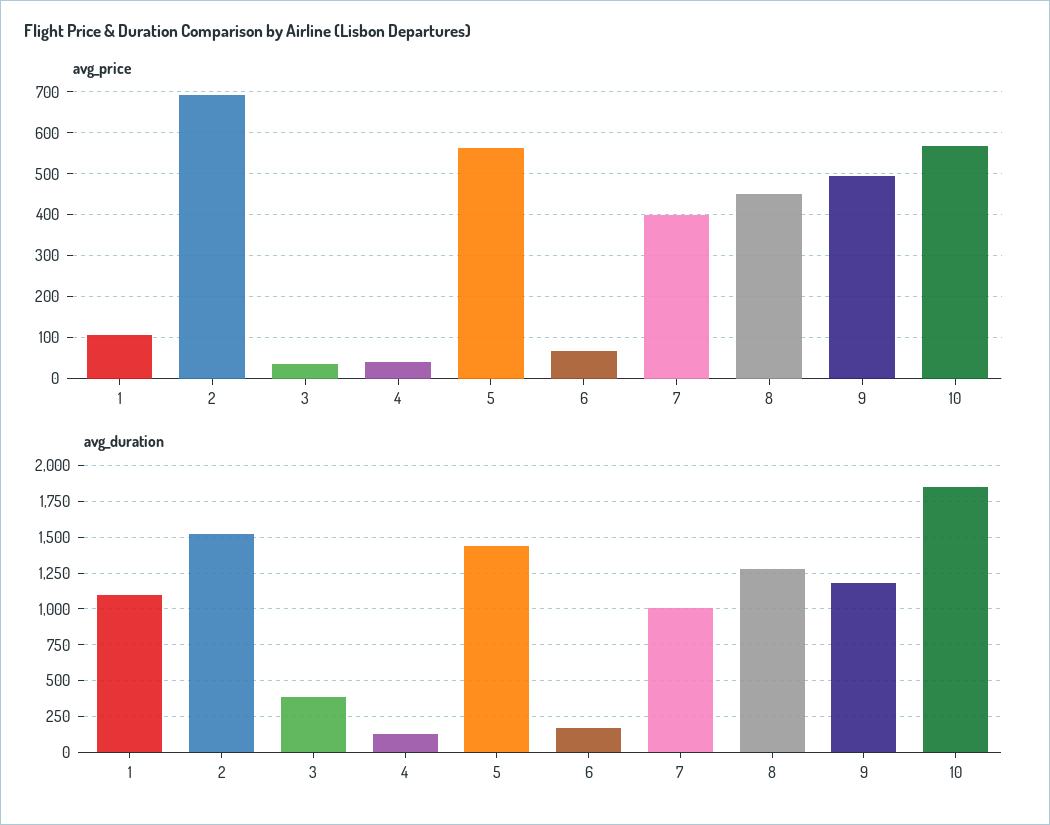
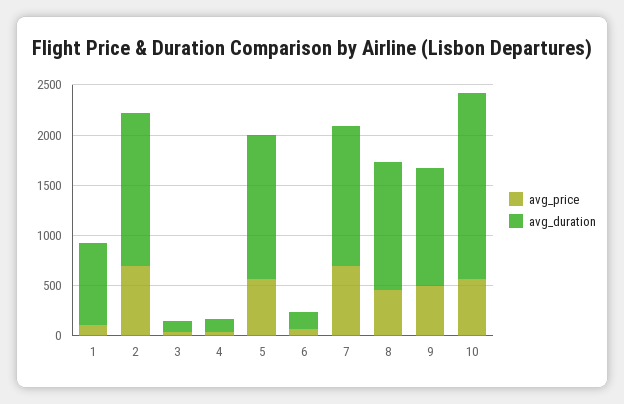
avg_price, 7: 400 -> 700
avg_duration, 1: 1100 -> 800
avg_duration, 3: 400 -> 100
avg_duration, 7: 1000 -> 1400

